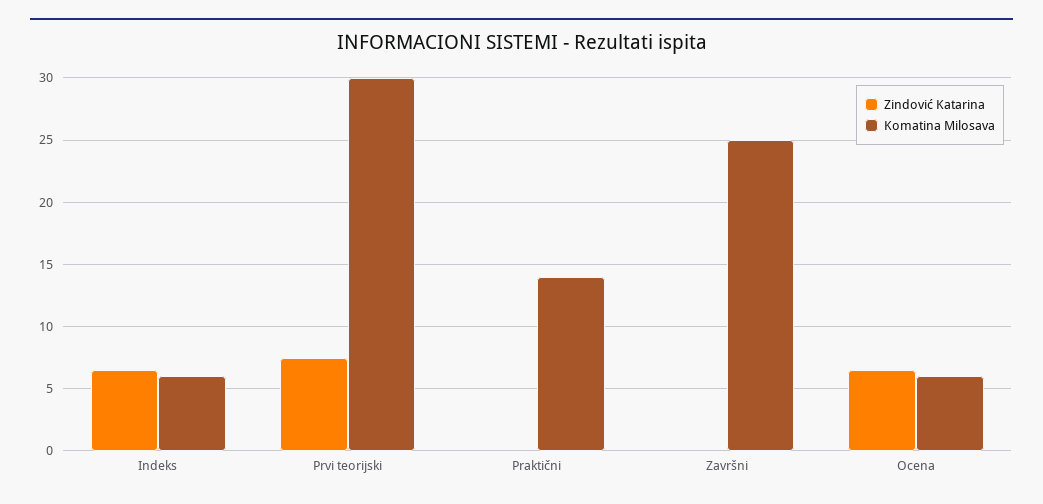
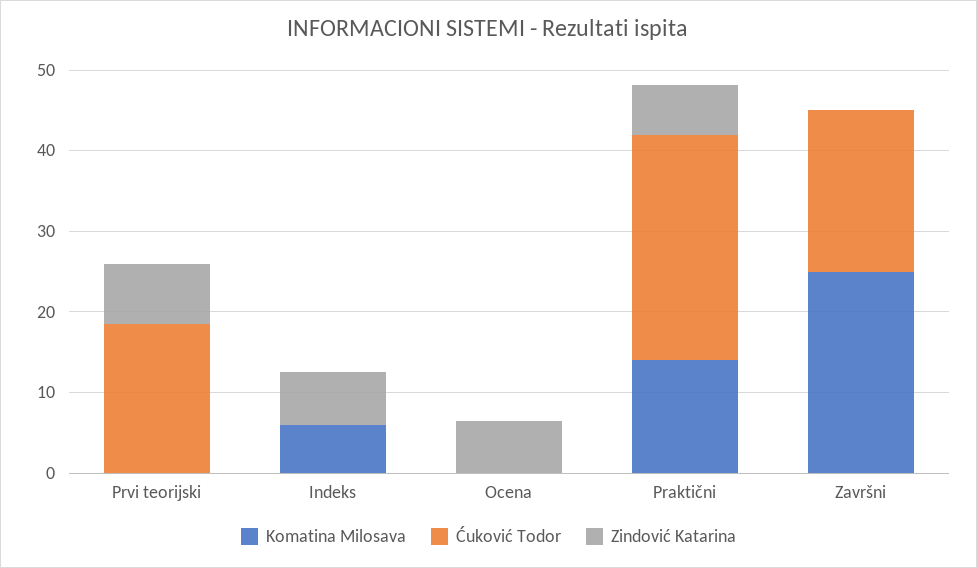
Komatina Milosava, Prvi teorijski: 30 -> 0
Zindović Katarina, Praktični: 0 -> 6
Komatina Milosava, Ocena: 6 -> 0
Ćuković Todor, Prvi teorijski: none -> 18
Ćuković Todor, Indeks: none -> 0
Ćuković Todor, Ocena: none -> 0
Ćuković Todor, Praktični: none -> 28
Ćuković Todor, Završni: none -> 20

